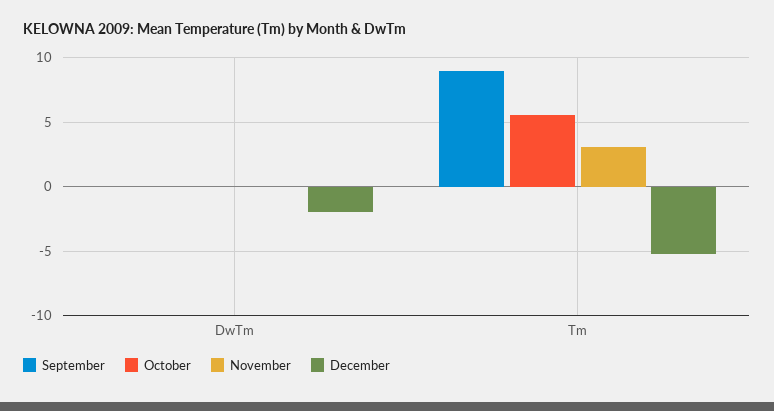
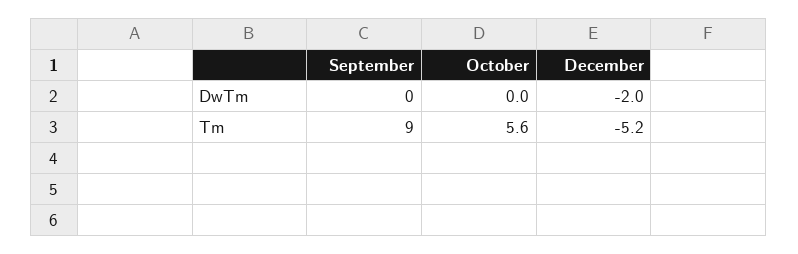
November, DwTm: 0 -> none
November, Tm: 3 -> none

